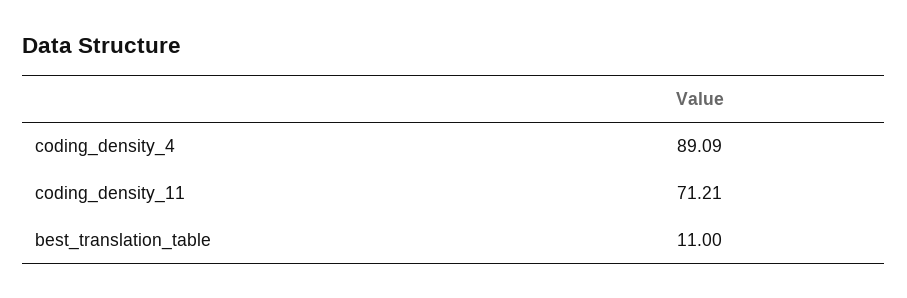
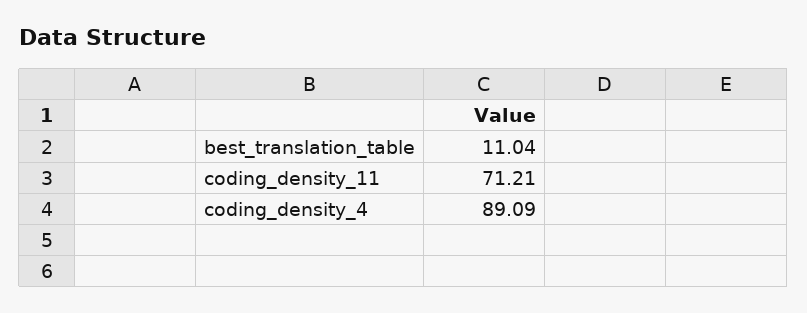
best_translation_table: 11 -> 11.04

